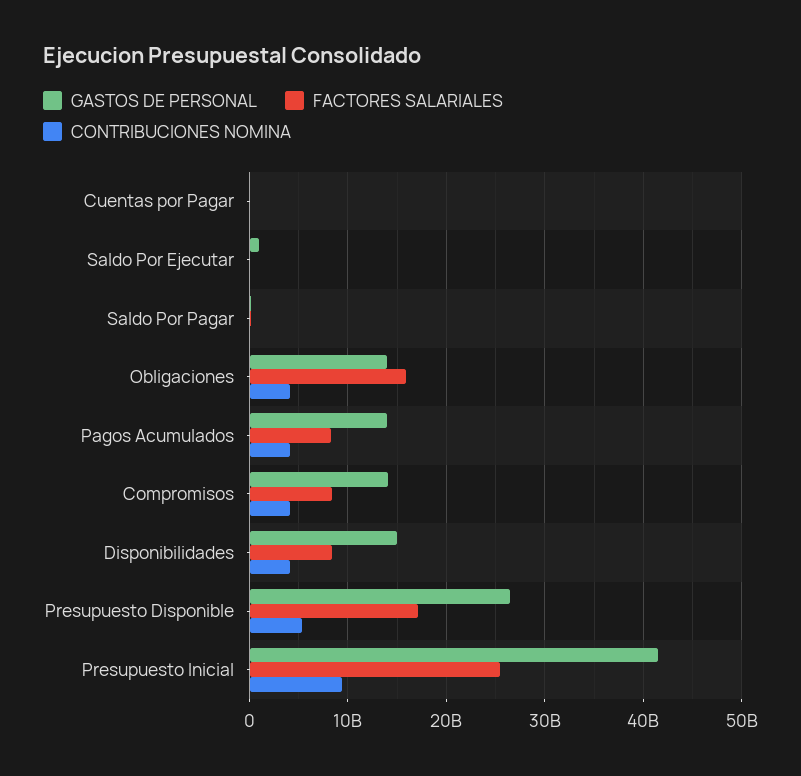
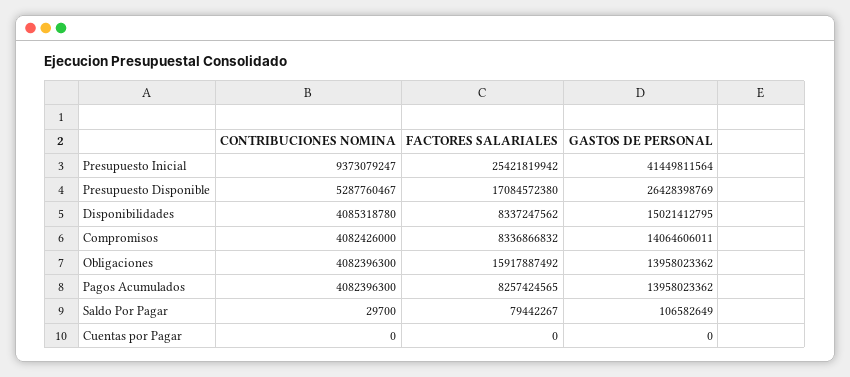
GASTOS DE PERSONAL, Saldo Por Ejecutar: 1000000000 -> none
FACTORES SALARIALES, Saldo Por Ejecutar: 0 -> none
CONTRIBUCIONES NOMINA, Saldo Por Ejecutar: 0 -> none

